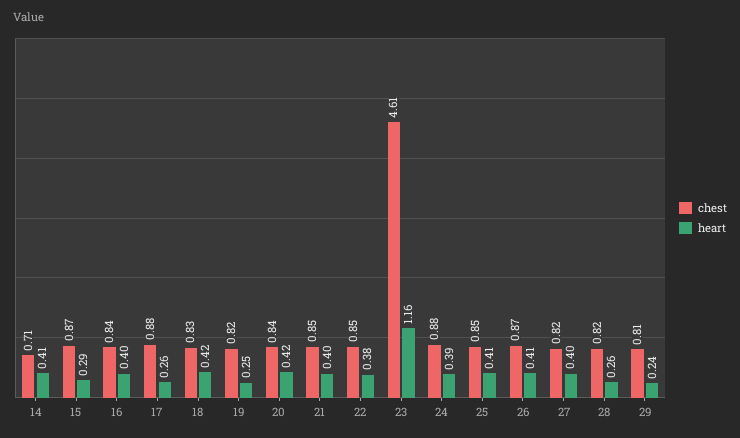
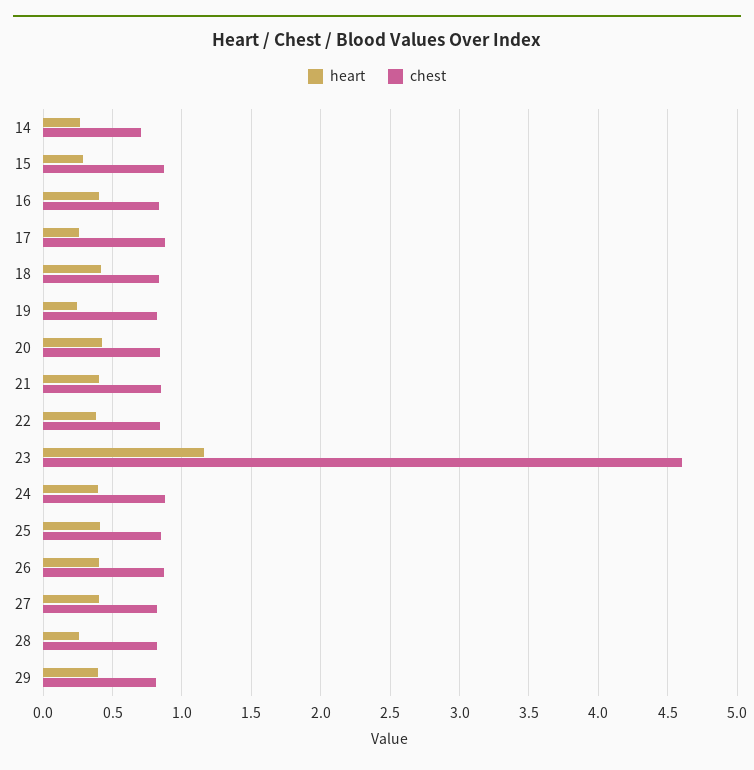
heart, 14: 0.41 -> 0.25
heart, 29: 0.24 -> 0.4

